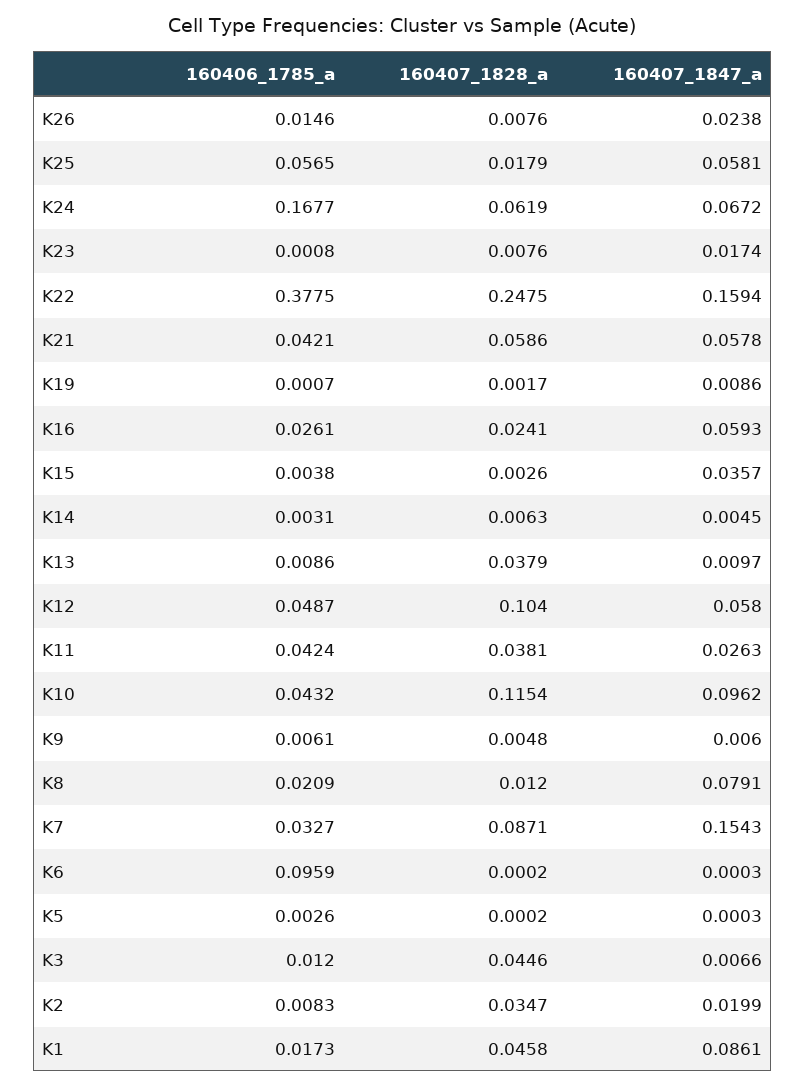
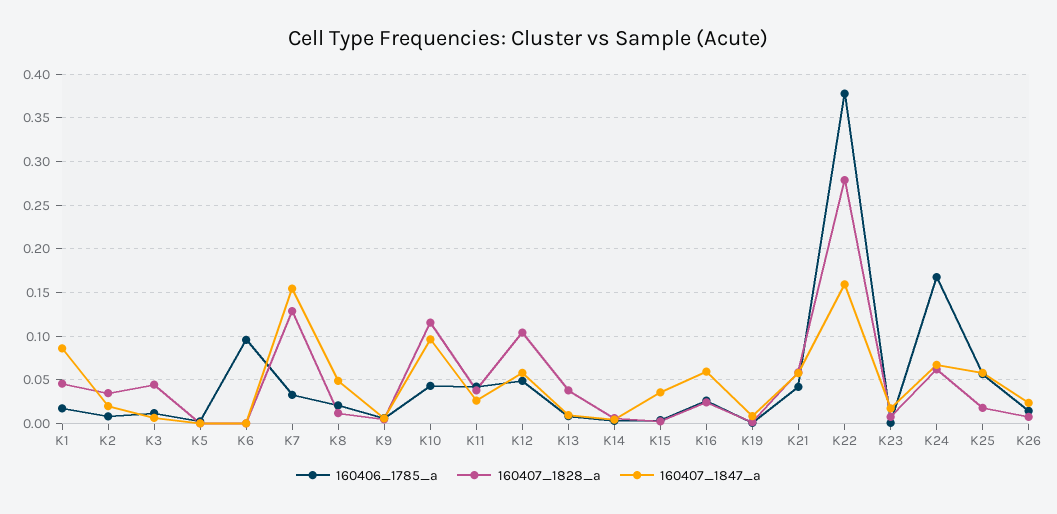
160407_1828_a, K22: 0.2475 -> 0.28
160407_1847_a, K8: 0.0791 -> 0.05
160407_1828_a, K7: 0.0871 -> 0.13

